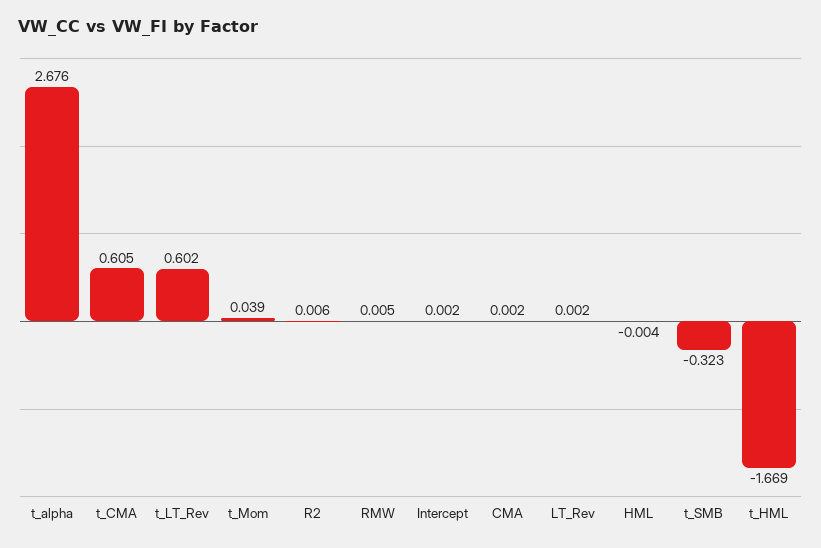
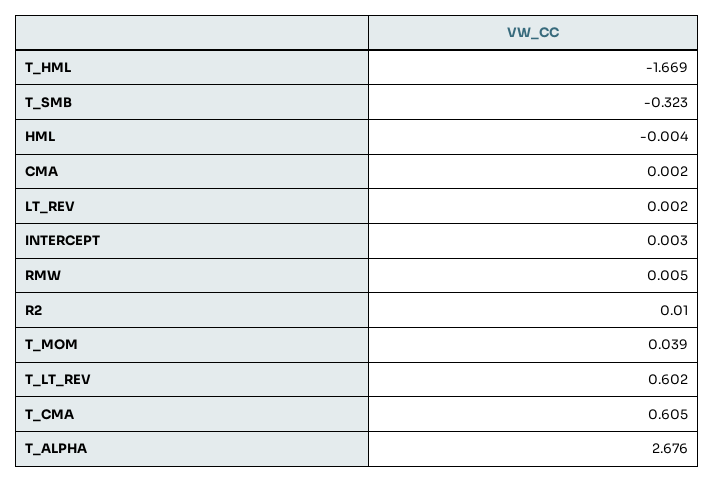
R2: 0.006 -> 0.01
Intercept: 0.002 -> 0.003

